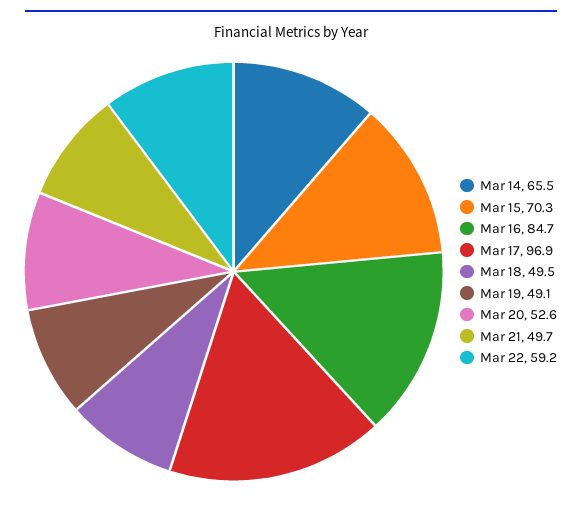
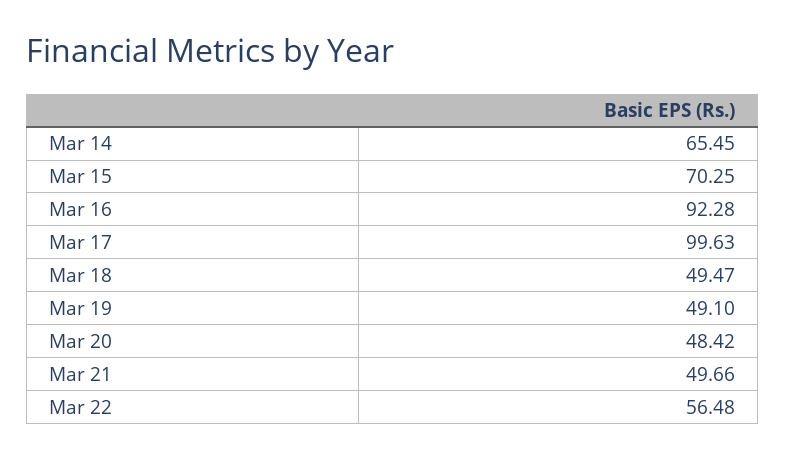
Mar 16: 84.7 -> 92.28
Mar 17: 96.9 -> 99.63
Mar 20: 52.6 -> 48.42
Mar 22: 59.2 -> 56.48

